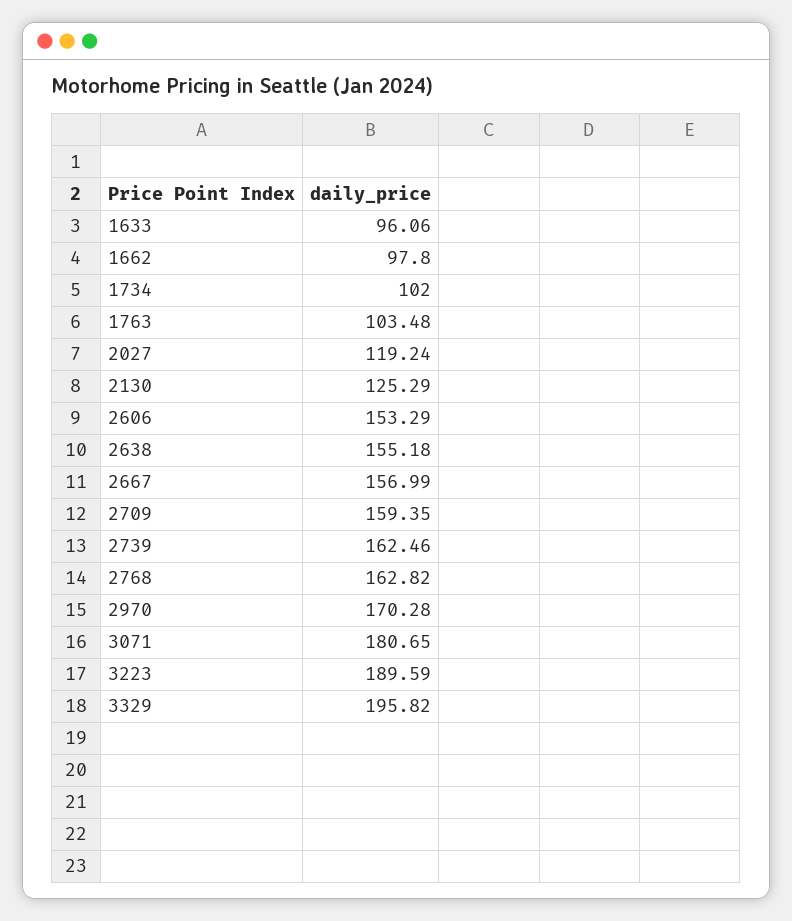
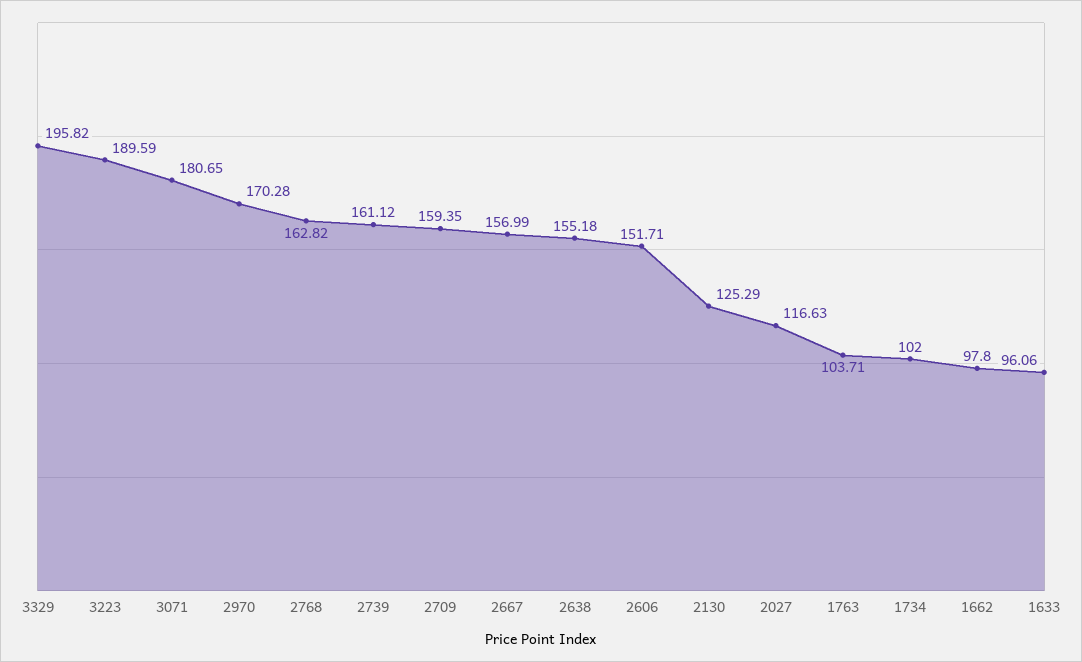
1763: 103.48 -> 103.71
2027: 119.24 -> 116.63
2606: 153.29 -> 151.71
2739: 162.46 -> 161.12

